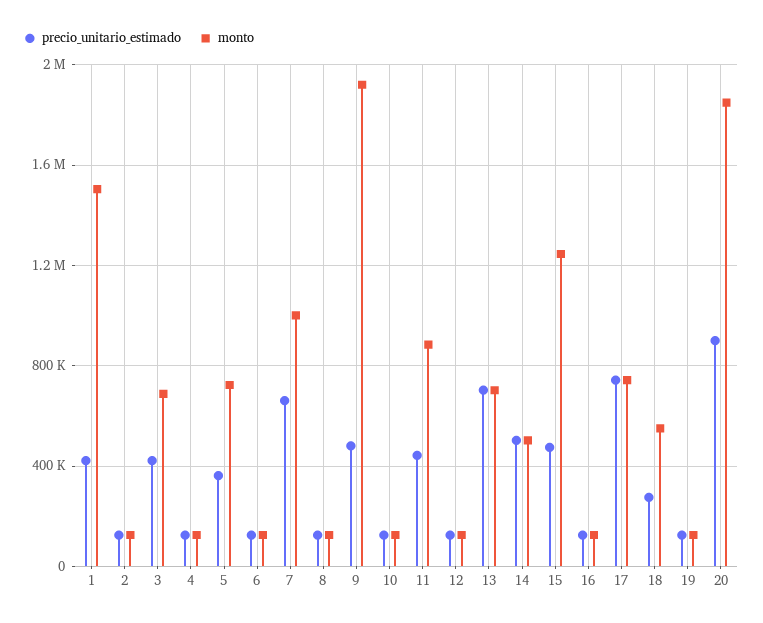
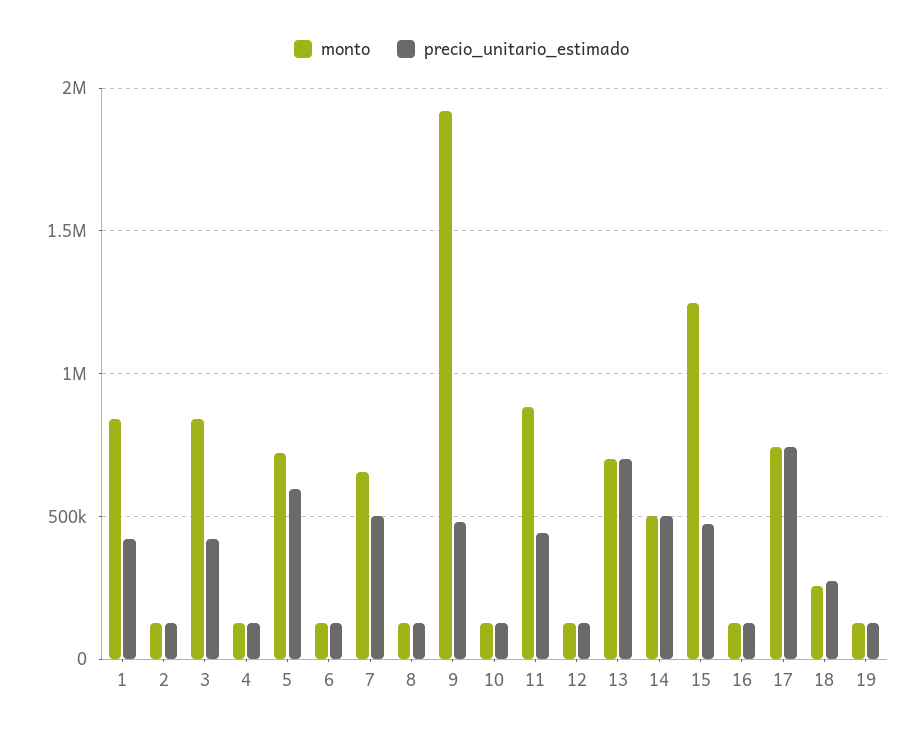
monto, 1: 1500000 -> 850000
monto, 3: 700000 -> 850000
precio_unitario_estimado, 5: 350000 -> 600000
precio_unitario_estimado, 7: 650000 -> 500000
monto, 7: 1000000 -> 650000
monto, 18: 550000 -> 250000
precio_unitario_estimado, 20: 900000 -> none
monto, 20: 1850000 -> none

